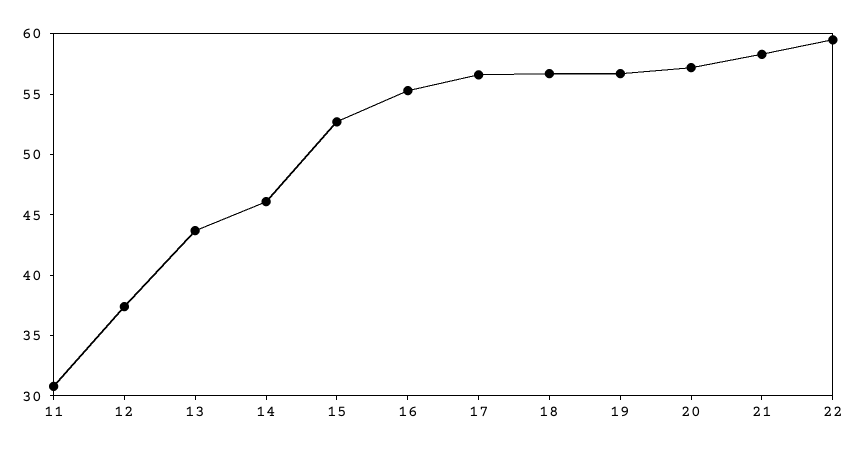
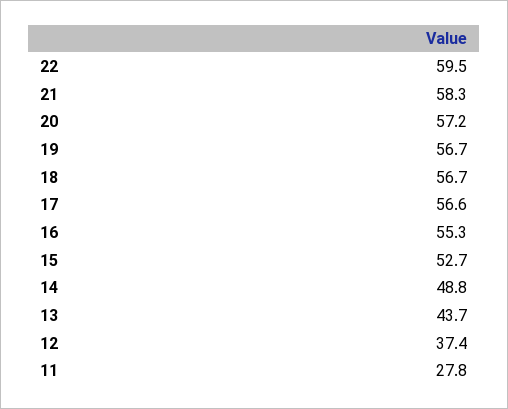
11: 31 -> 27.8
14: 46 -> 48.8

